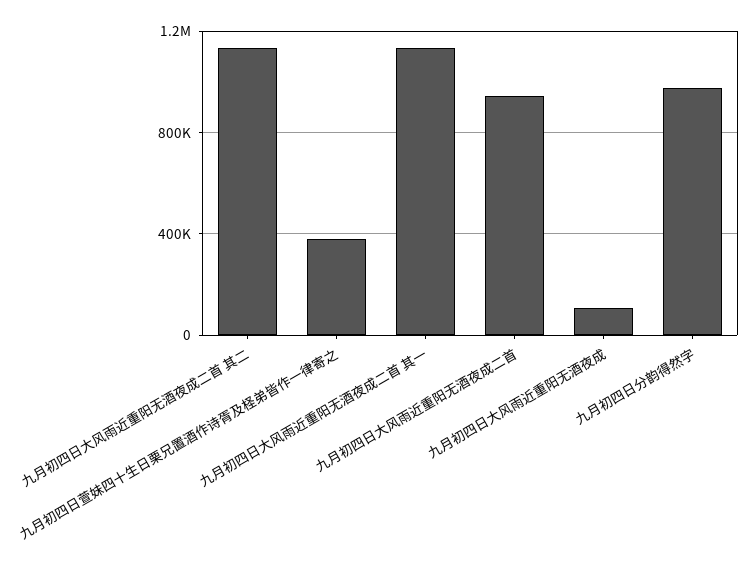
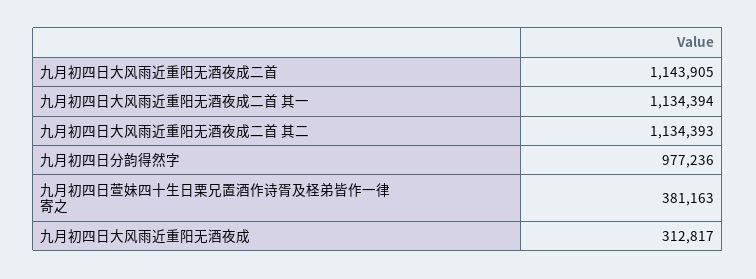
九月初四日大风雨近重阳无酒夜成二首: 950000 -> 1143905
九月初四日大风雨近重阳无酒夜成: 100000 -> 312817

